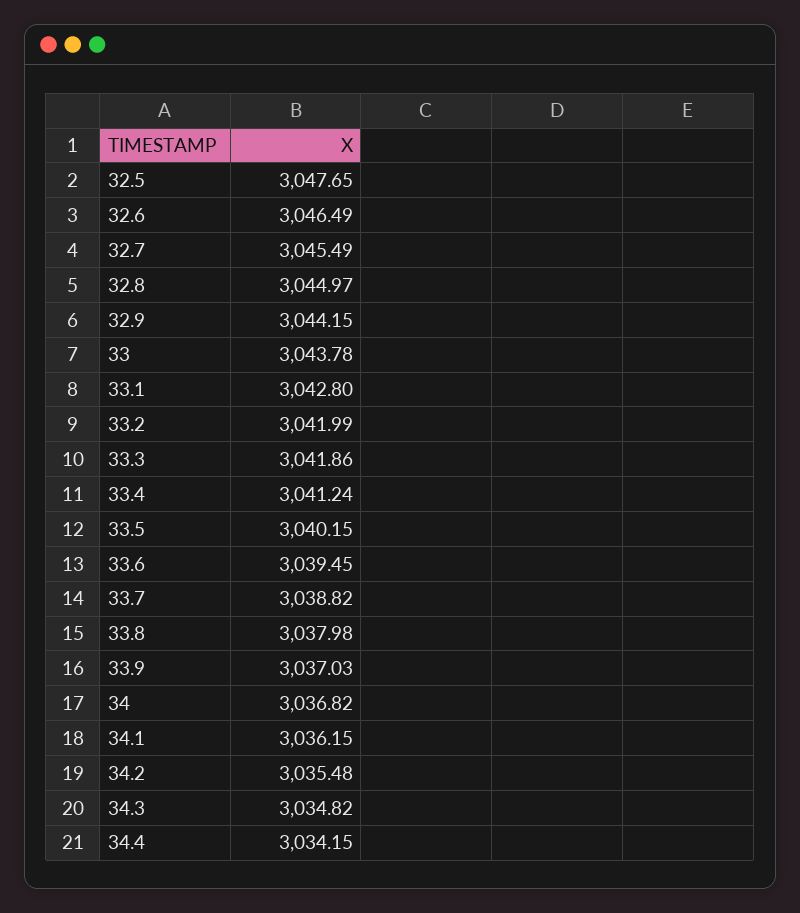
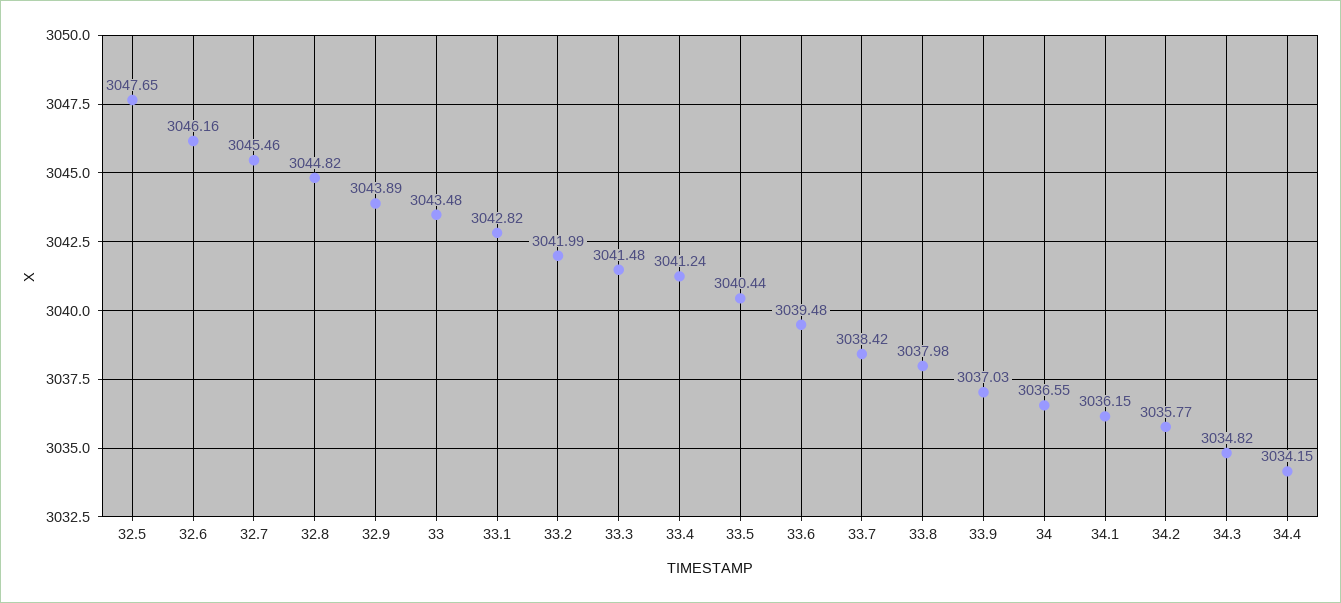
32.6: 3046.49 -> 3046.16
32.7: 3045.49 -> 3045.46
32.8: 3044.97 -> 3044.82
32.9: 3044.15 -> 3043.89
33: 3043.78 -> 3043.48
33.1: 3042.8 -> 3042.82
33.3: 3041.86 -> 3041.48
33.5: 3040.15 -> 3040.44
33.6: 3039.45 -> 3039.48
33.7: 3038.82 -> 3038.42
34: 3036.82 -> 3036.55
34.2: 3035.48 -> 3035.77

